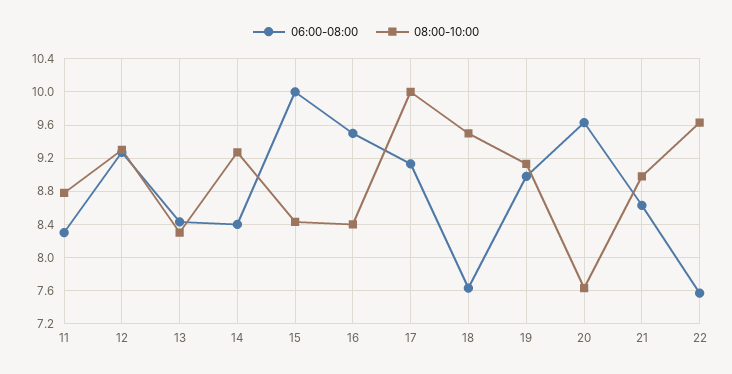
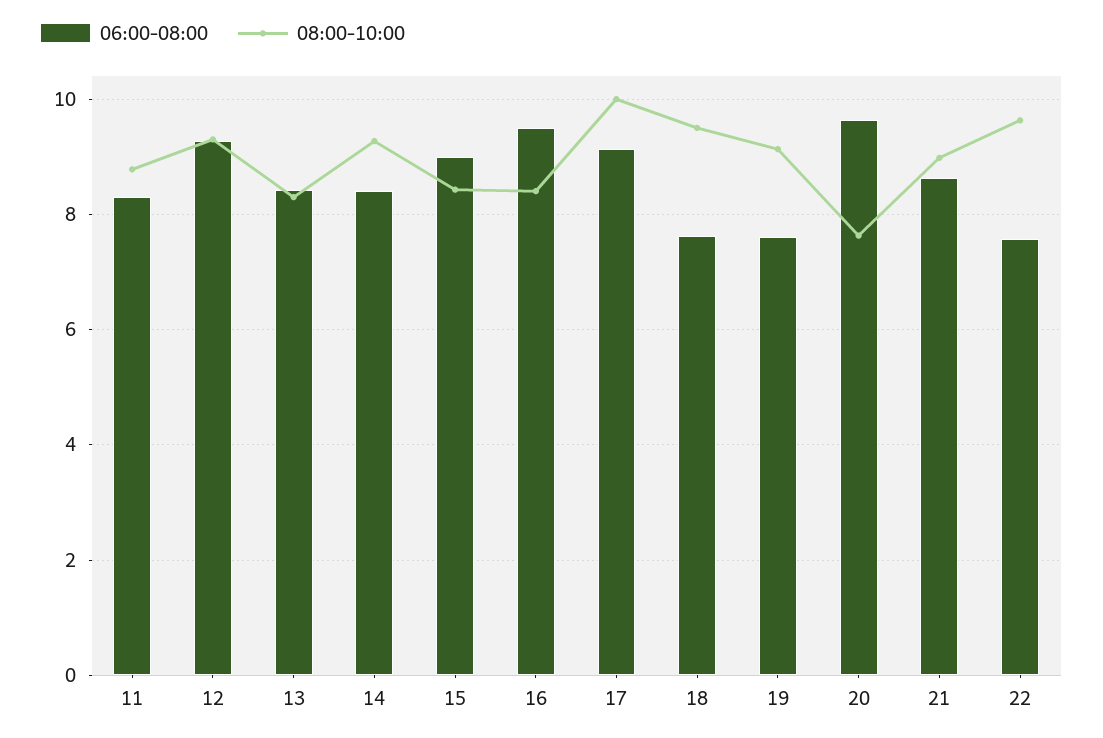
06:00-08:00, 15: 10 -> 9
06:00-08:00, 19: 9 -> 7.6

